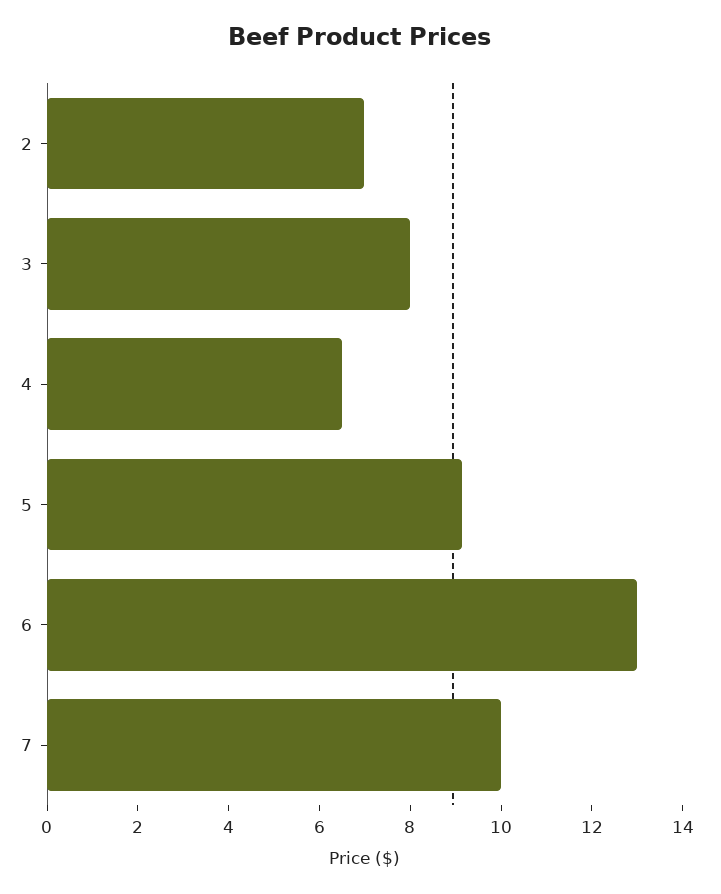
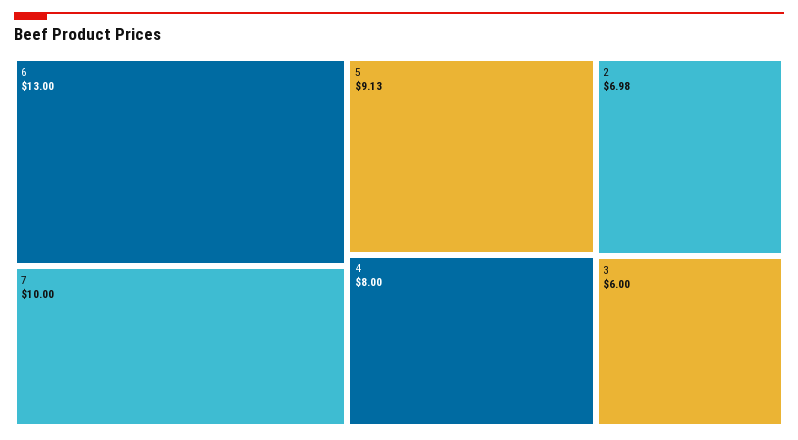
3: 8 -> 6
4: 6.5 -> 8

